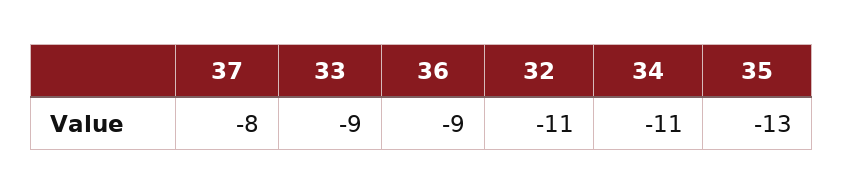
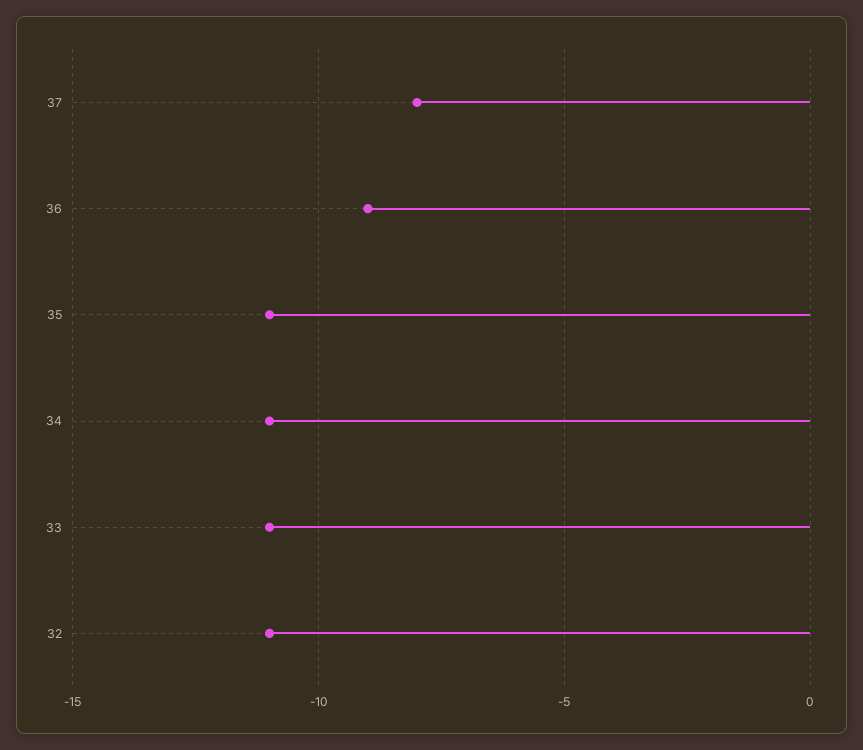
33: -9 -> -11
35: -13 -> -11

